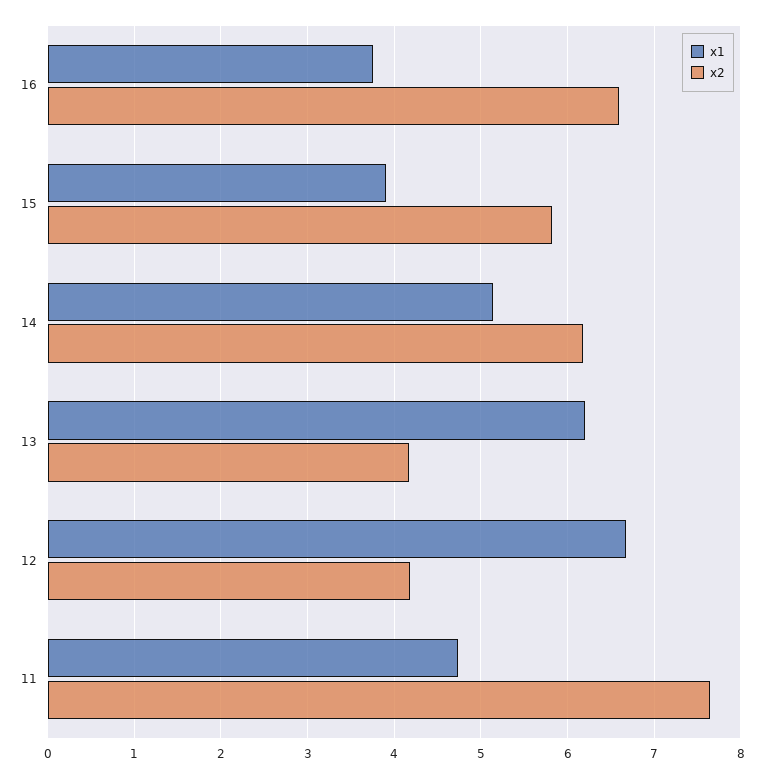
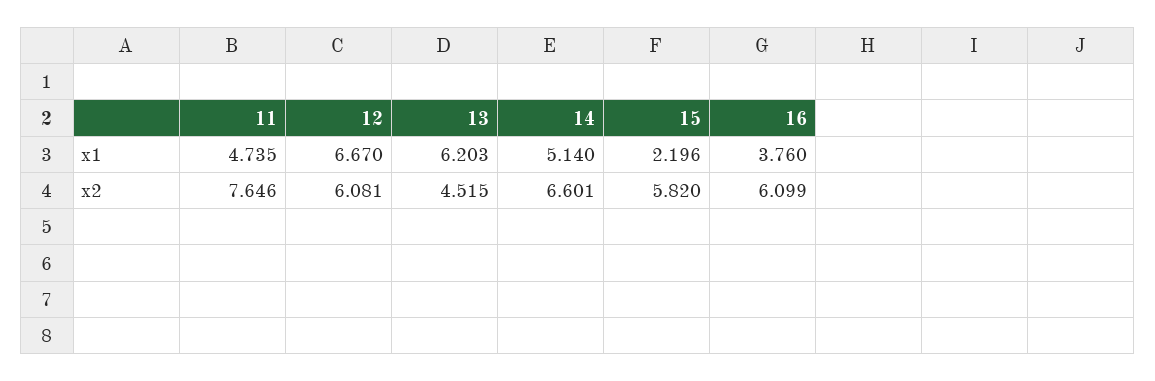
x2, 16: 6.6 -> 6.099
x1, 15: 3.9 -> 2.196
x2, 14: 6.2 -> 6.601
x2, 13: 4.2 -> 4.515
x2, 12: 4.2 -> 6.081

